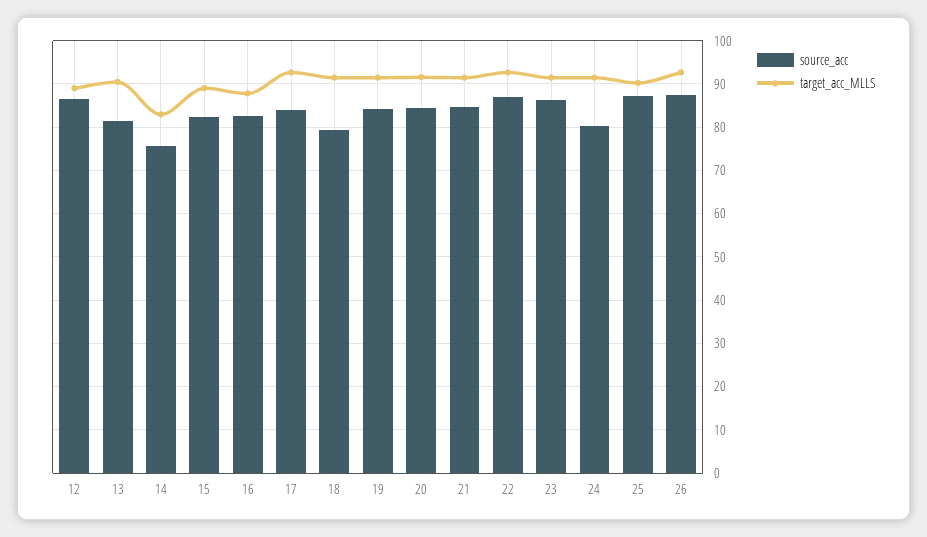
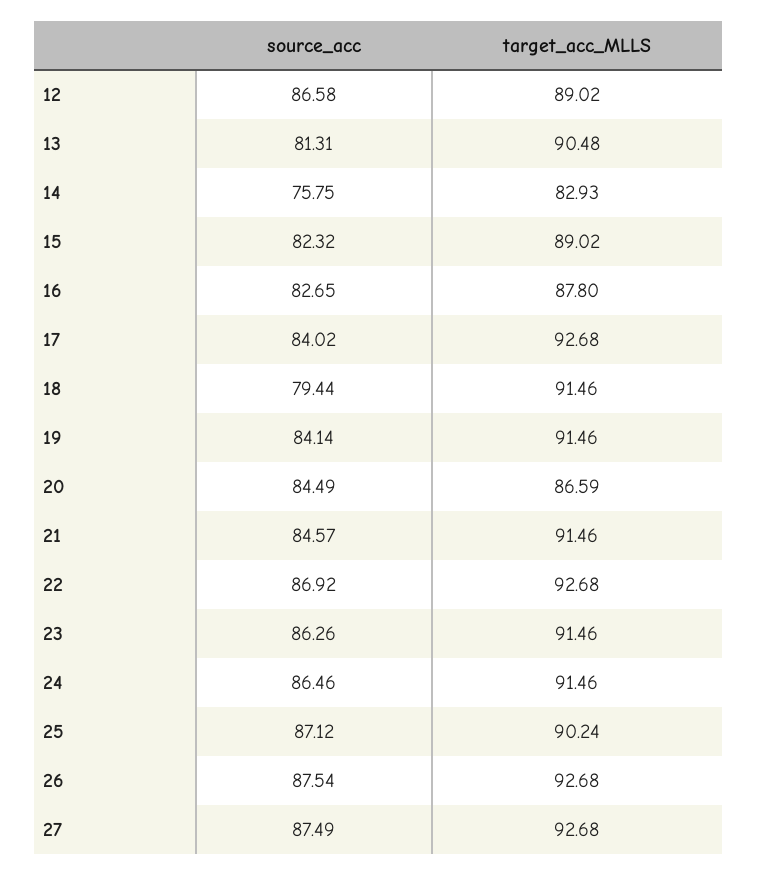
target_acc_MLLS, 20: 92 -> 86.59
source_acc, 24: 80 -> 86.46
source_acc, 27: none -> 87.49
target_acc_MLLS, 27: none -> 92.68

